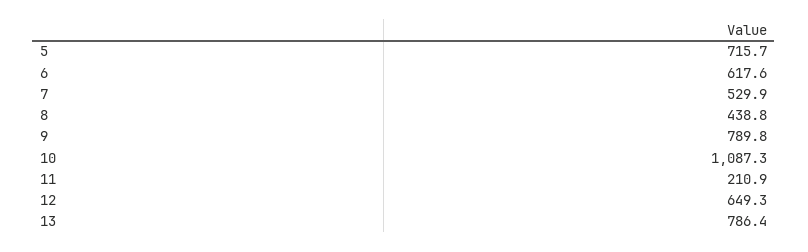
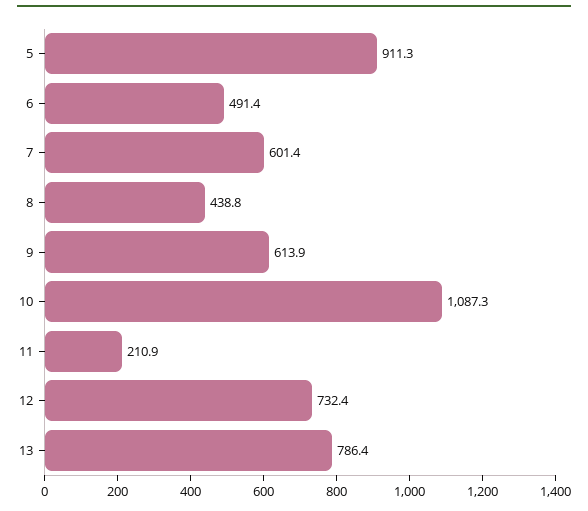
5: 715.7 -> 911.3
6: 617.6 -> 491.4
7: 529.9 -> 601.4
9: 789.8 -> 613.9
12: 649.3 -> 732.4

